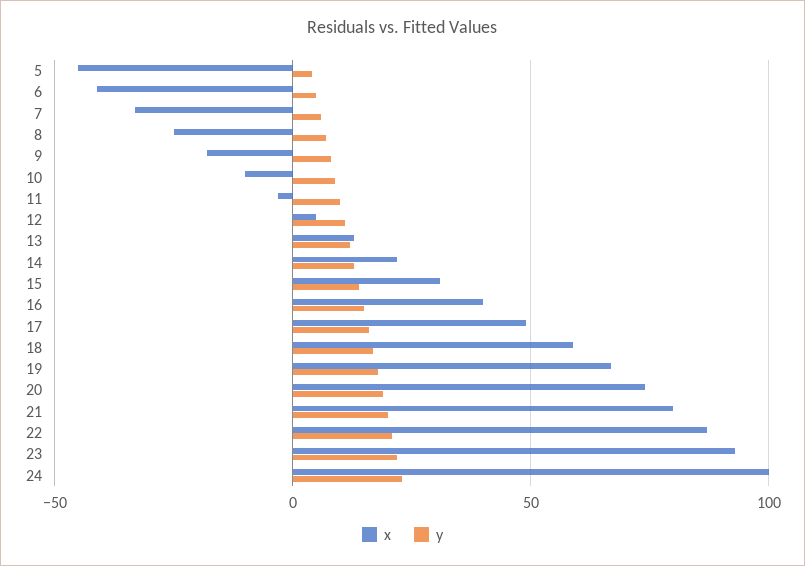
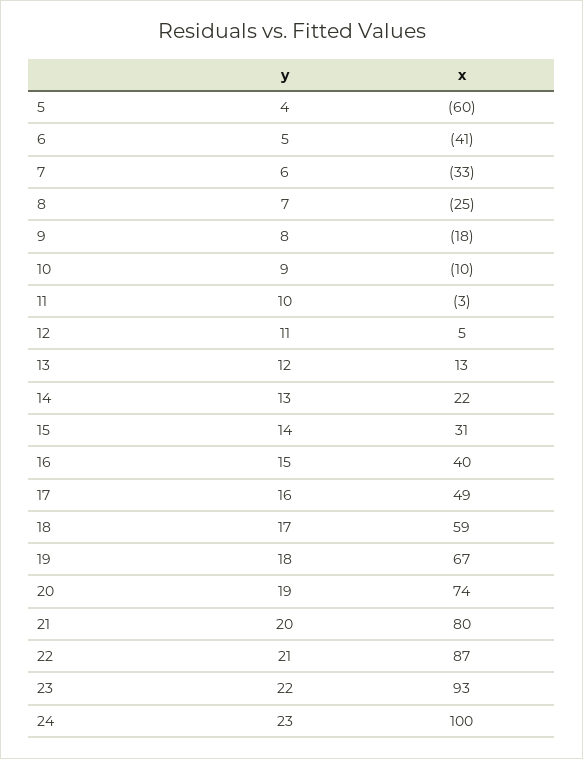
x, 5: -45 -> -60

